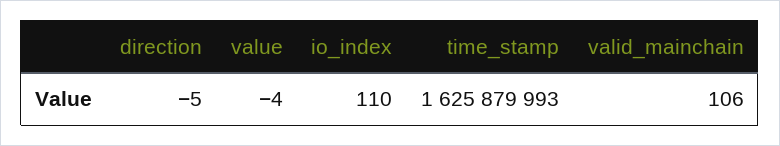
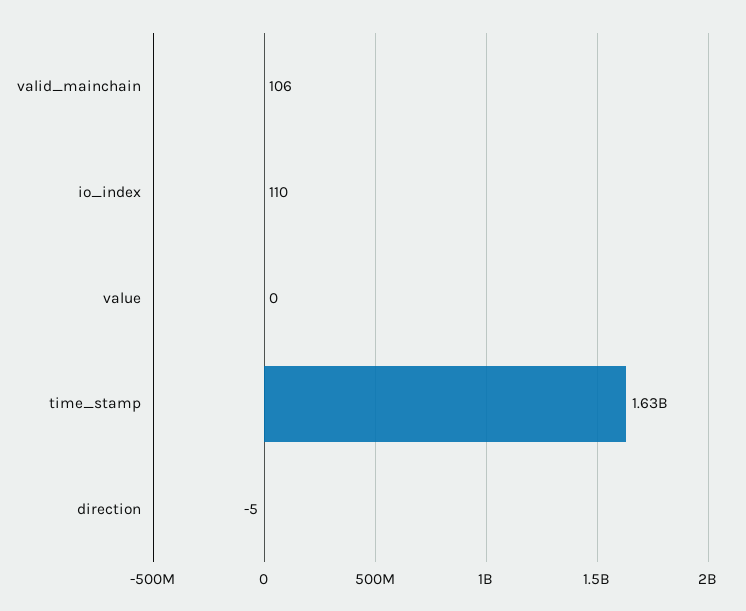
value: -4 -> 0

